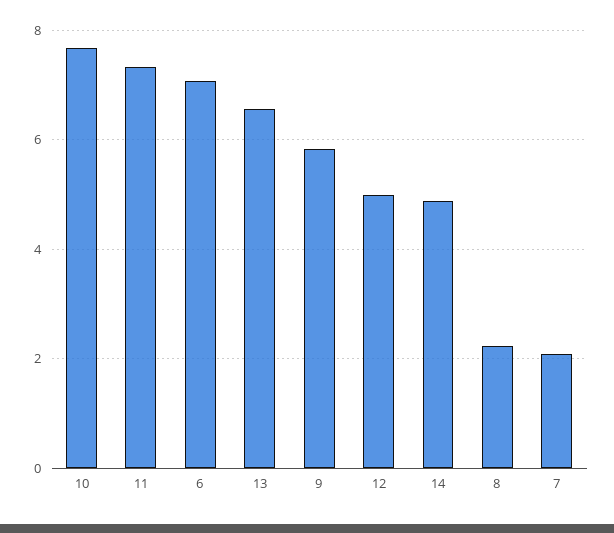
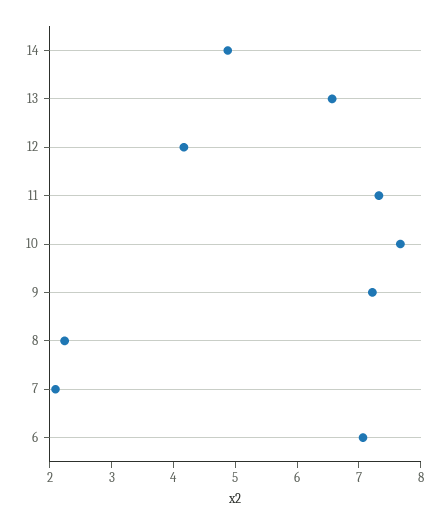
9: 5.8 -> 7.2
12: 5 -> 4.2

